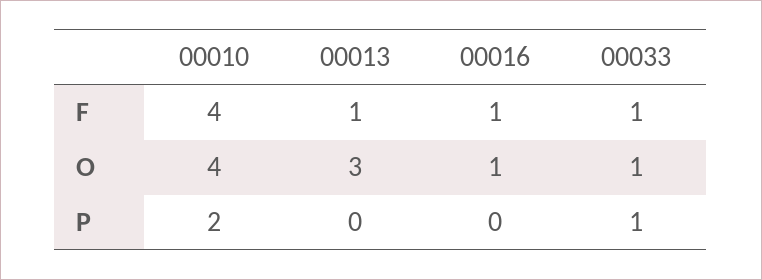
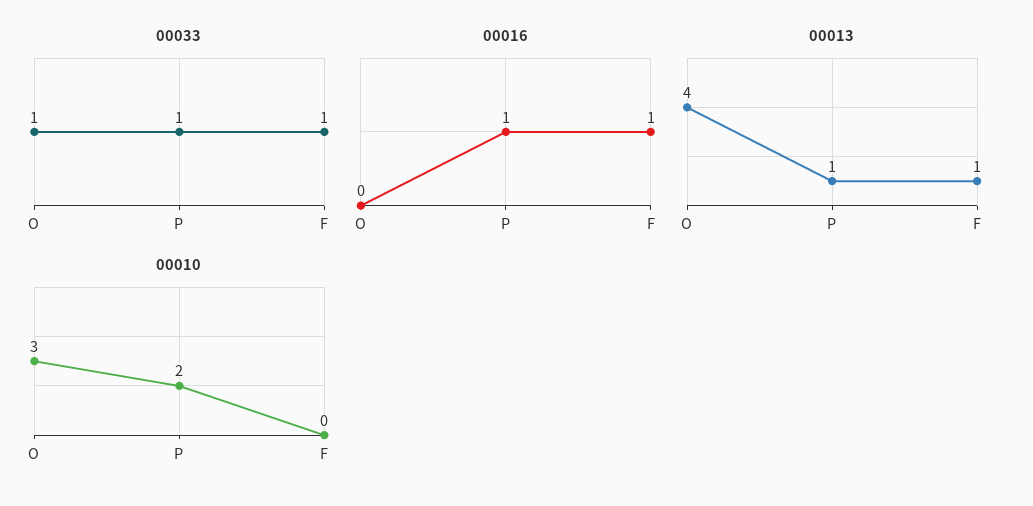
00010, F: 4 -> 0
00010, O: 4 -> 3
00013, O: 3 -> 4
00016, O: 1 -> 0
00013, P: 0 -> 1
00016, P: 0 -> 1

